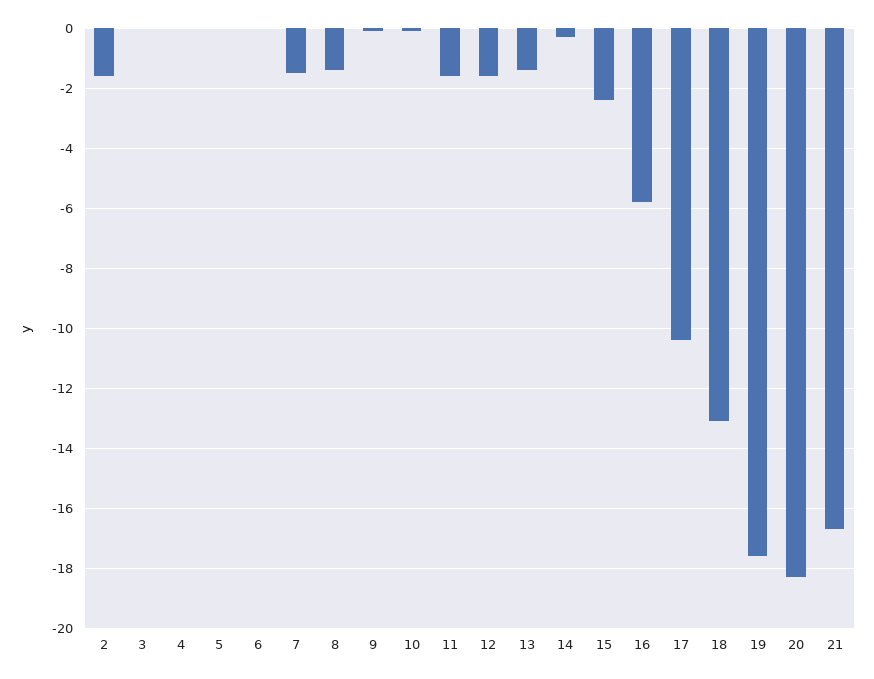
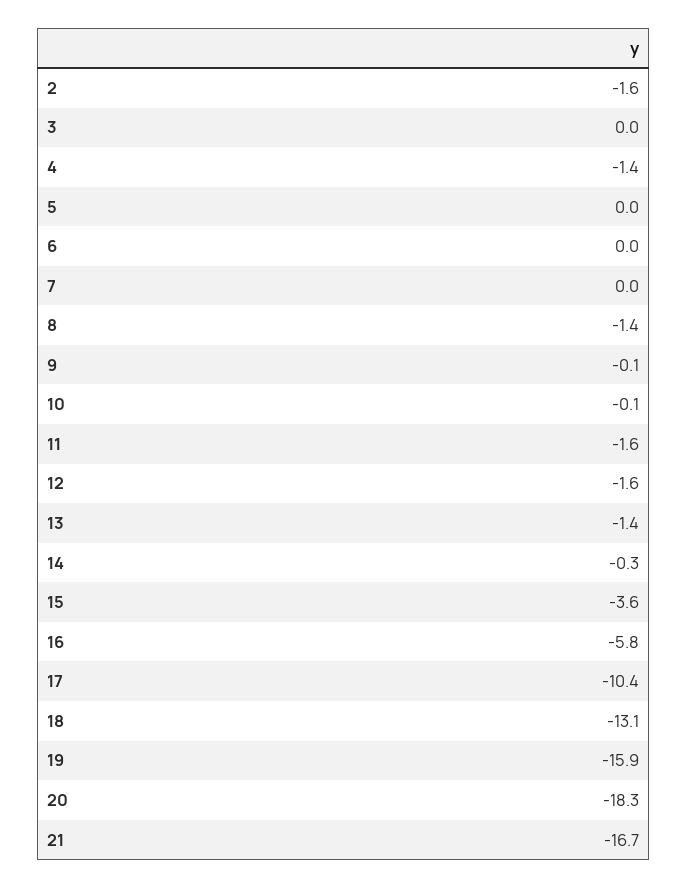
4: 0 -> -1.4
7: -1.5 -> 0
15: -2.5 -> -3.6
19: -17.5 -> -15.9

